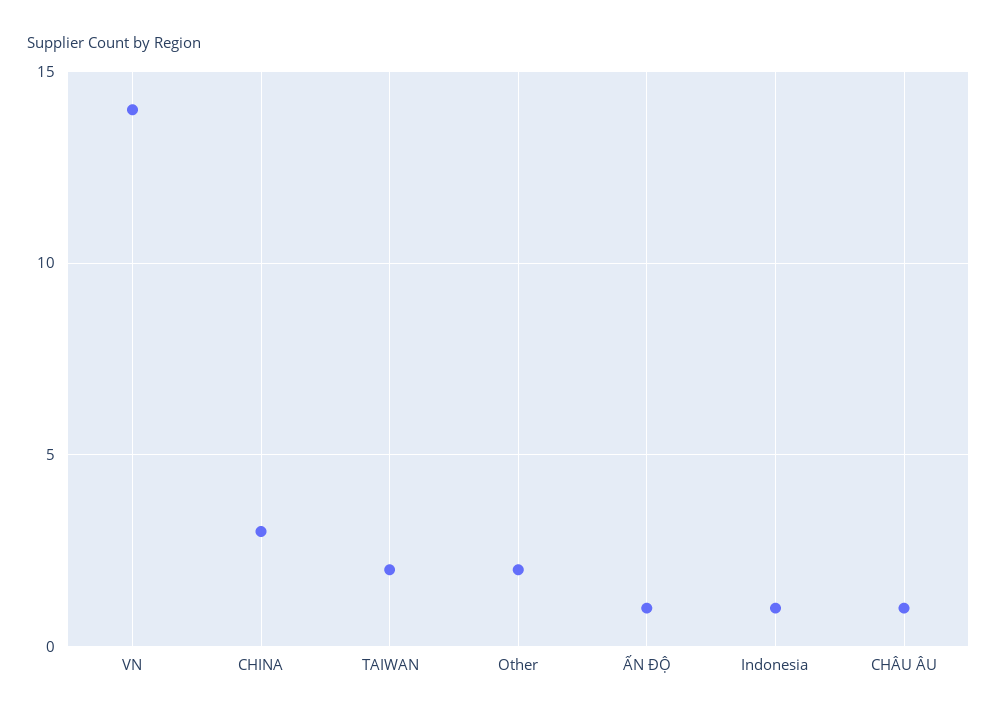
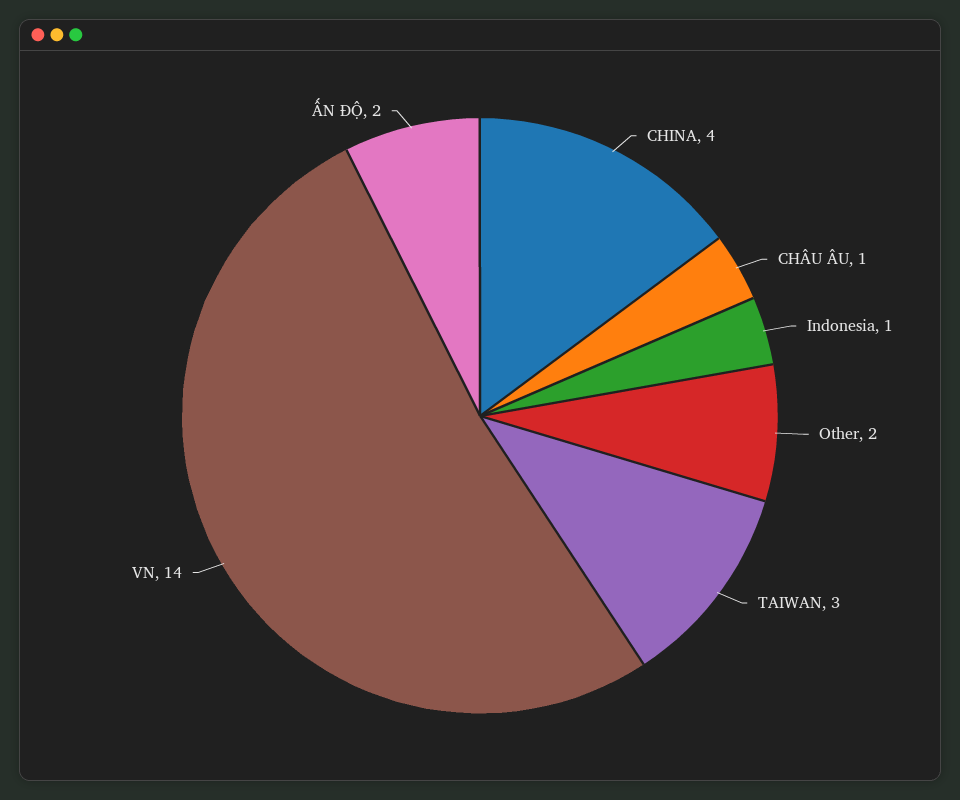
CHINA: 3 -> 4
TAIWAN: 2 -> 3
ẤN ĐỘ: 1 -> 2

